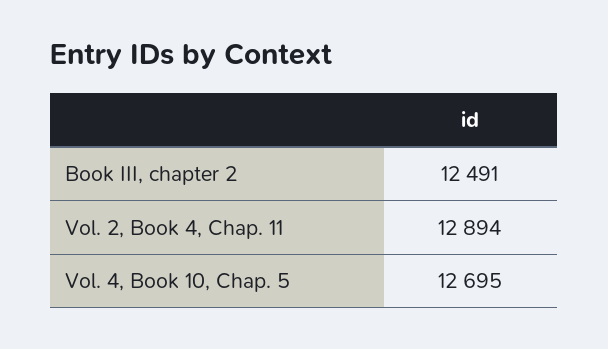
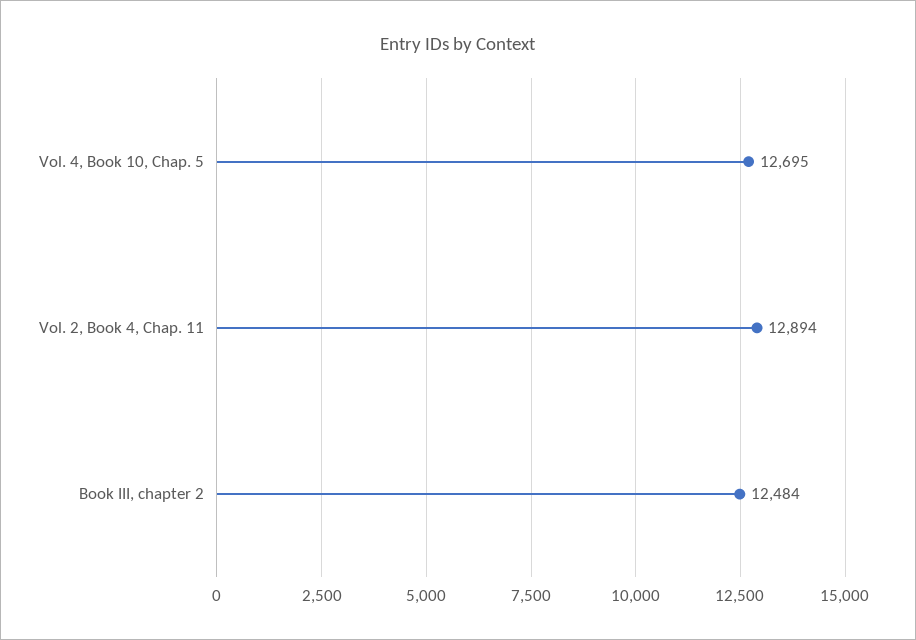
Book III, chapter 2: 12491 -> 12484

